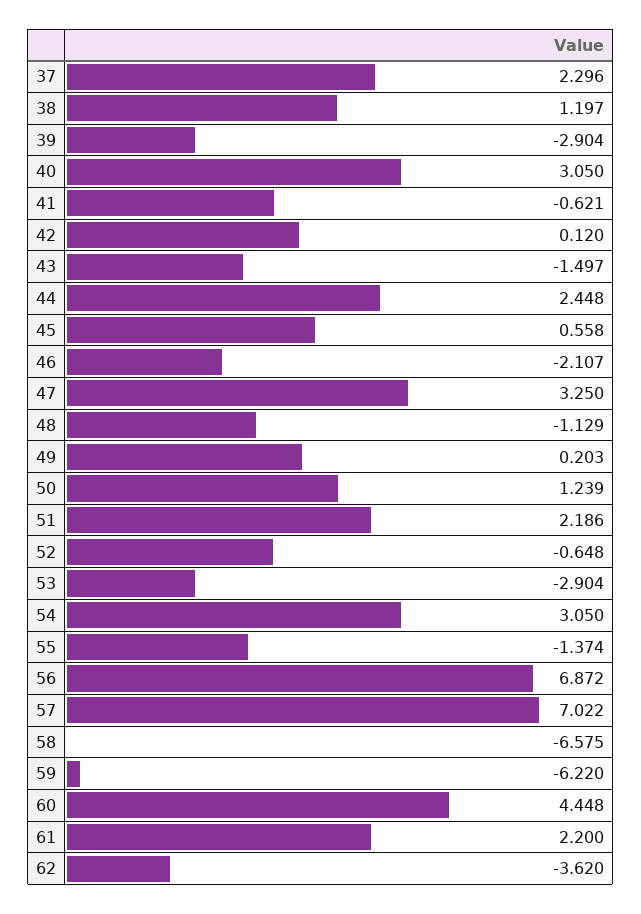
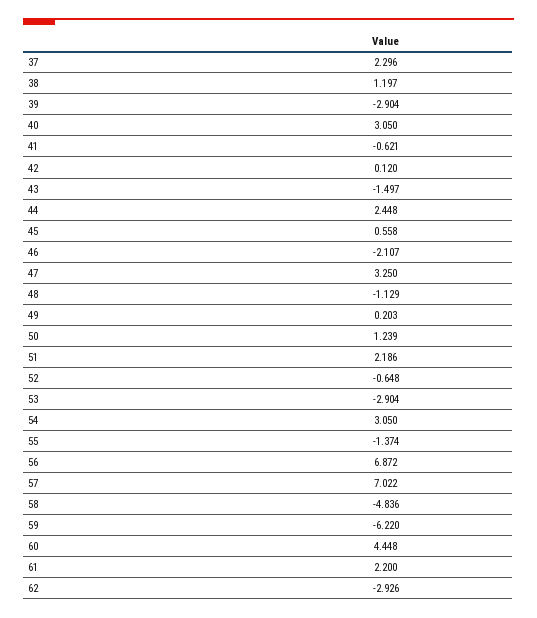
58: -6.575 -> -4.836
62: -3.62 -> -2.926

